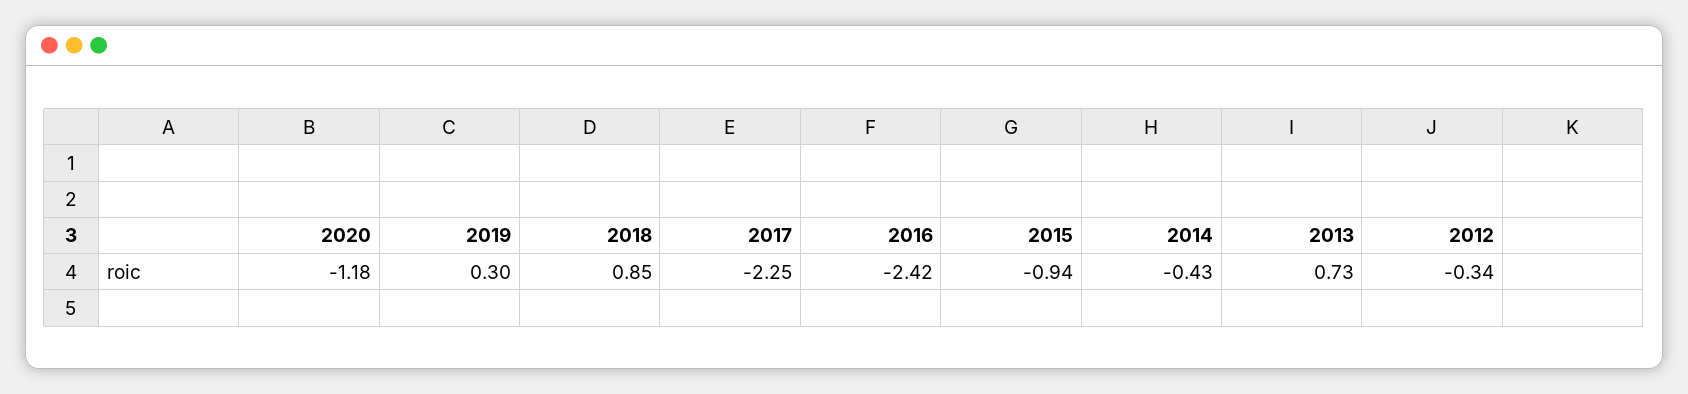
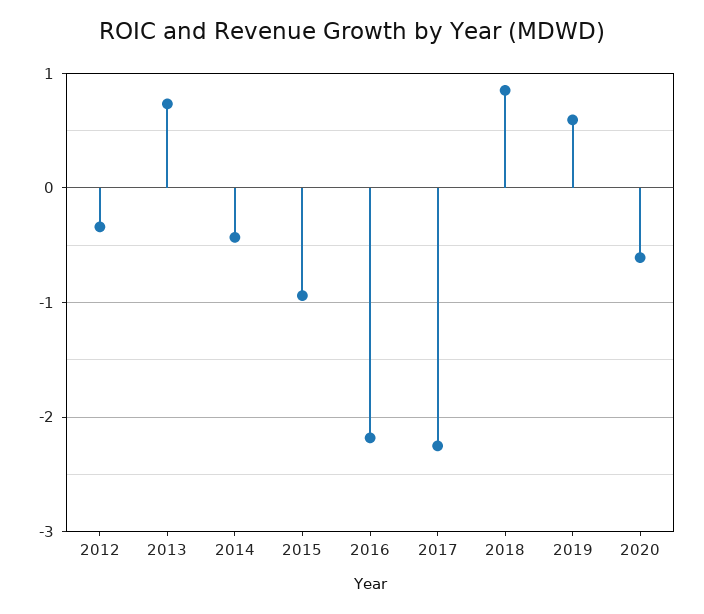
2020: -1.18 -> -0.6
2019: 0.3 -> 0.6
2016: -2.42 -> -2.2

